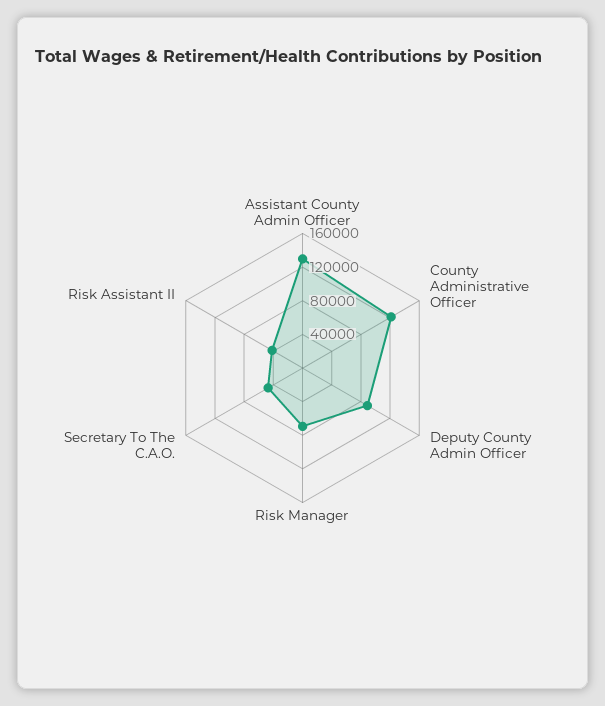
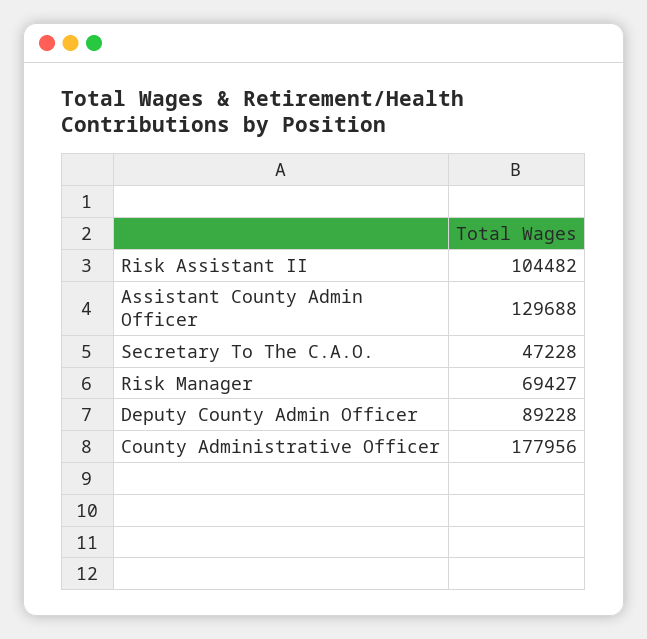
County Administrative Officer: 120000 -> 177956
Risk Assistant II: 40000 -> 104482

